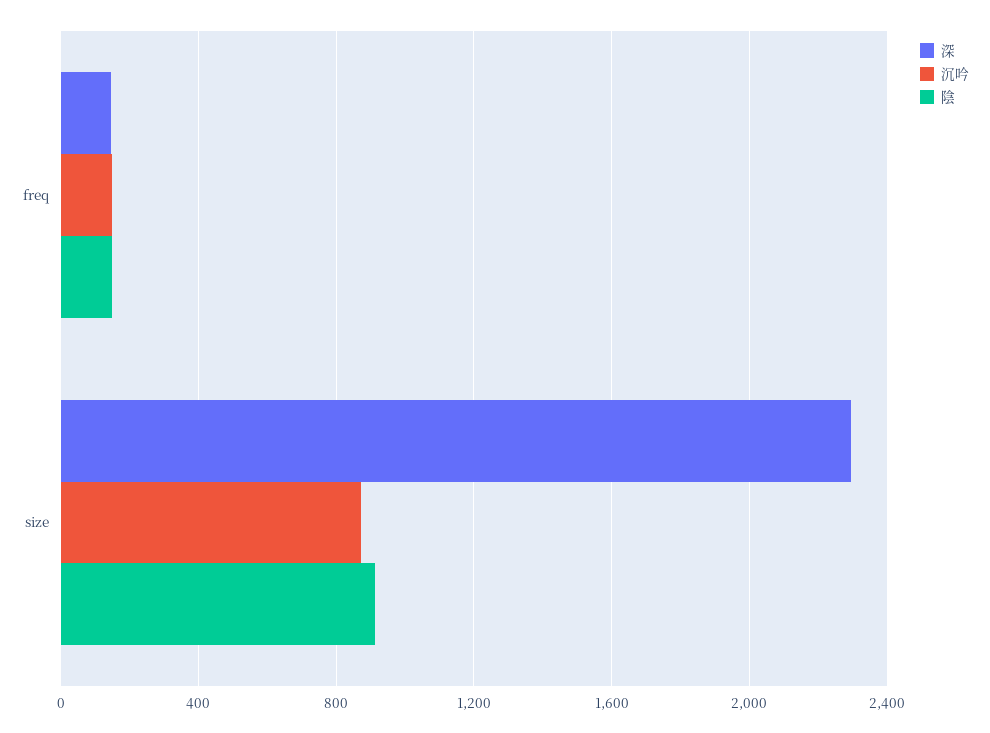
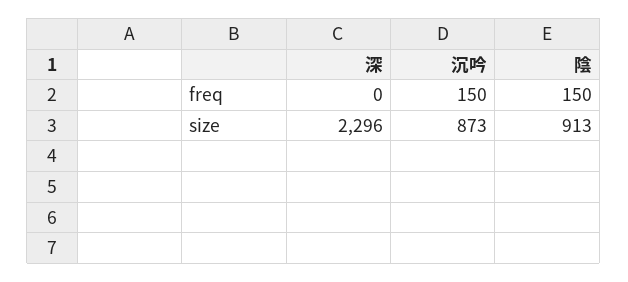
深, freq: 150 -> 0

